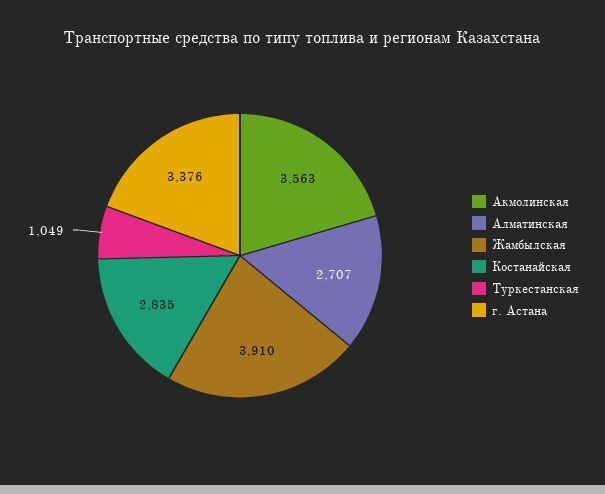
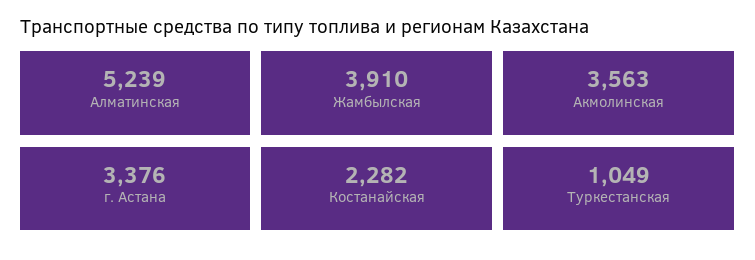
Алматинская: 2707 -> 5239
Костанайская: 2835 -> 2282

